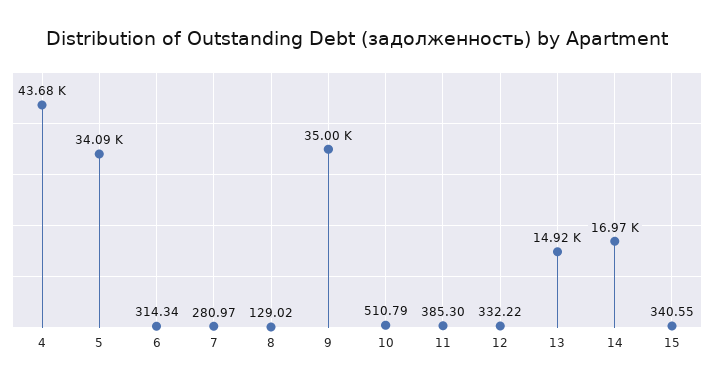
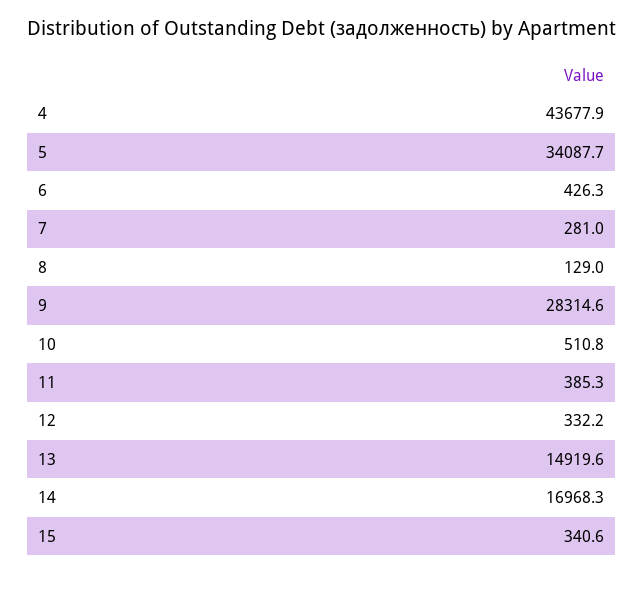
6: 314.34 -> 426.3
9: 35000 -> 28314.6

